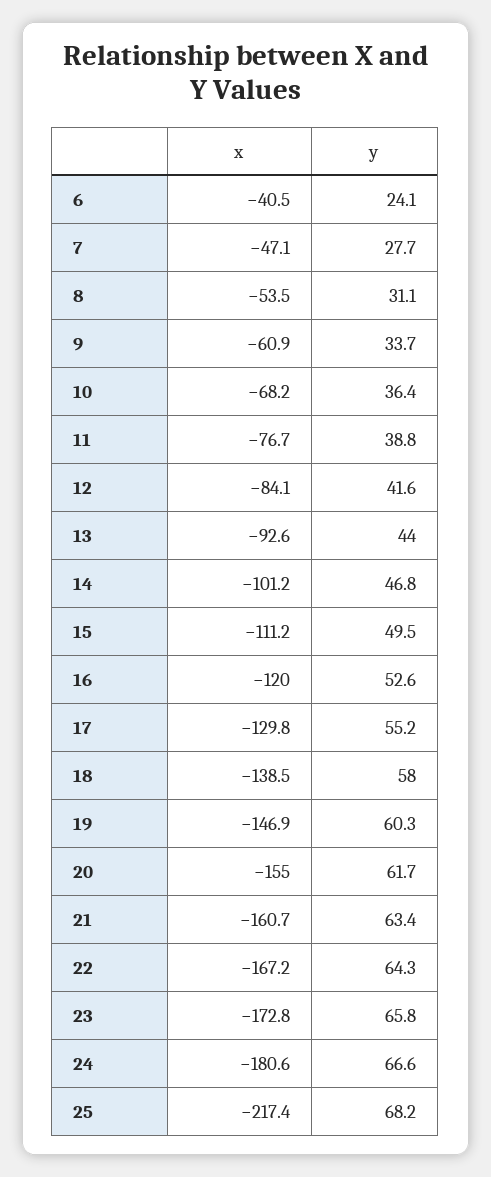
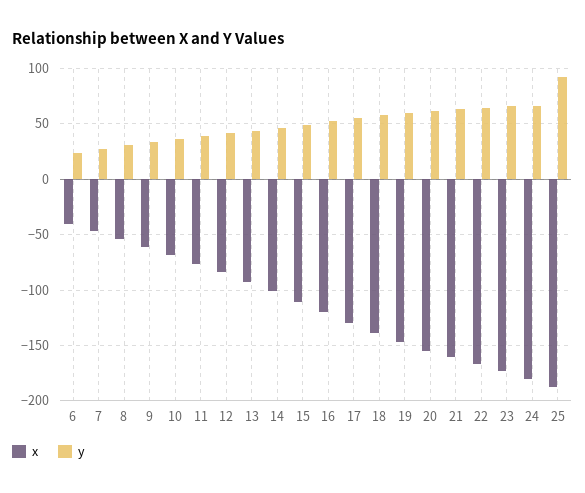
x, 25: -217.4 -> -190
y, 25: 68.2 -> 90

